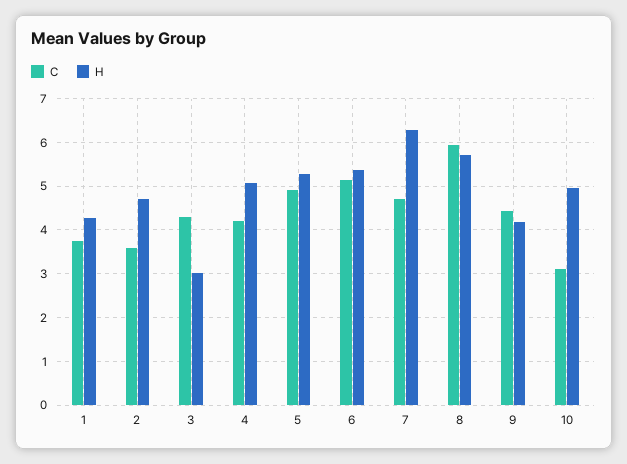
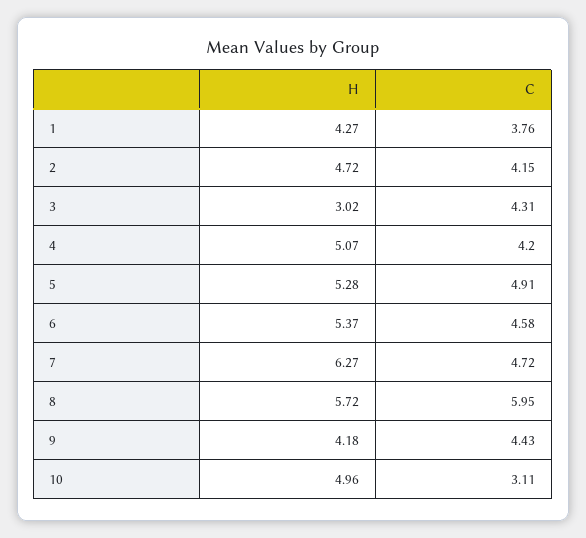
C, 2: 3.6 -> 4.15
C, 6: 5.2 -> 4.58

